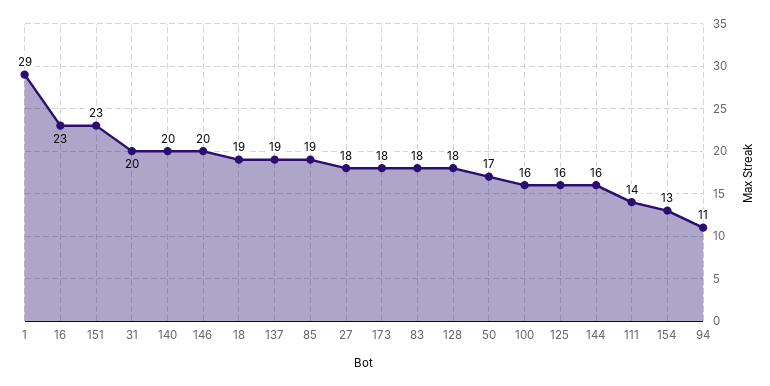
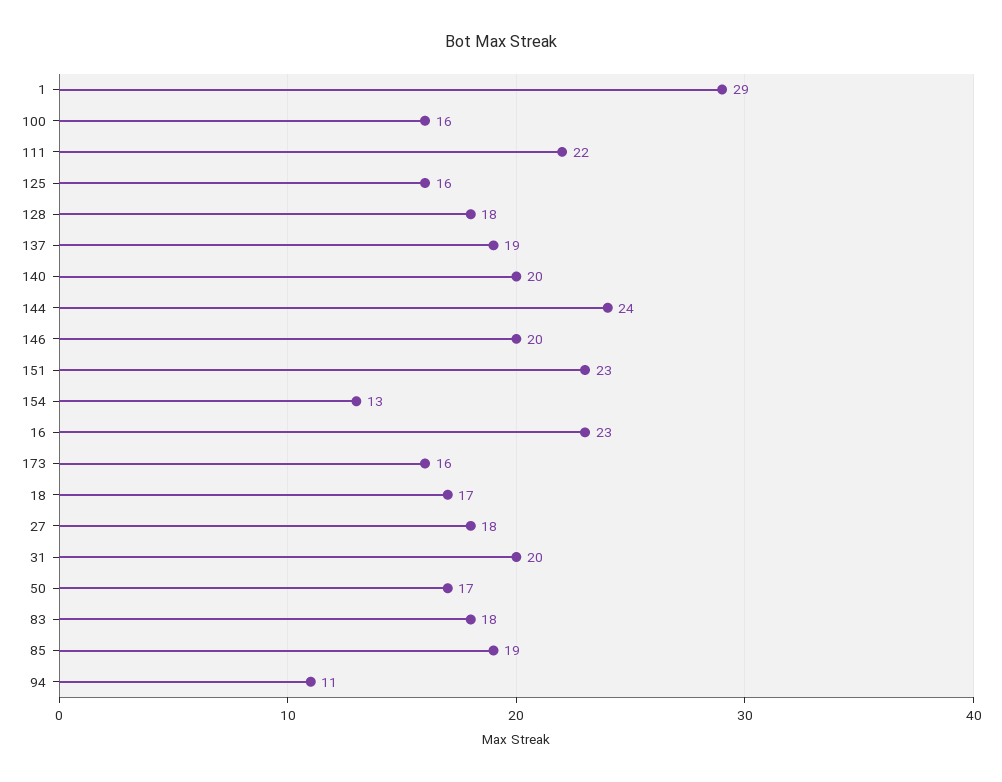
18: 19 -> 17
173: 18 -> 16
144: 16 -> 24
111: 14 -> 22

